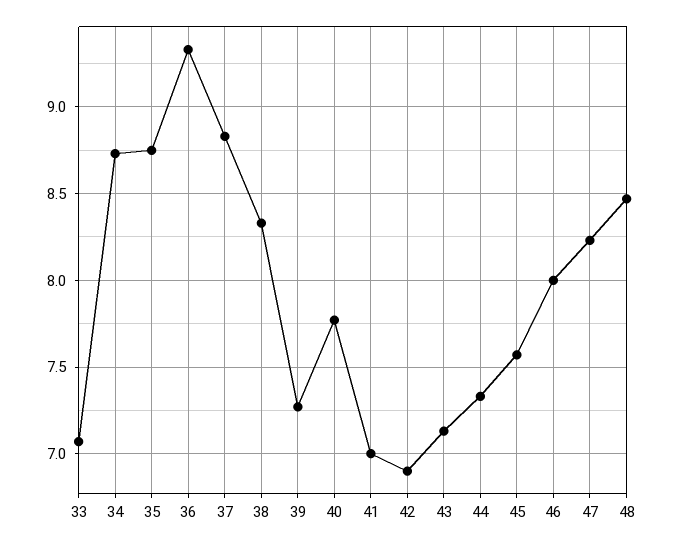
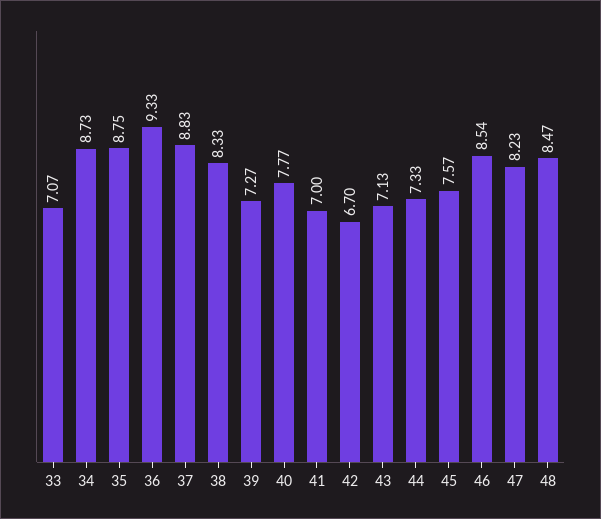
42: 6.9 -> 6.7
46: 8 -> 8.54

